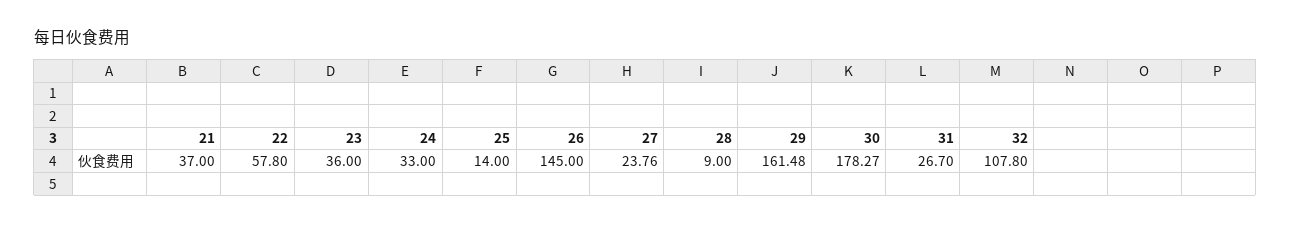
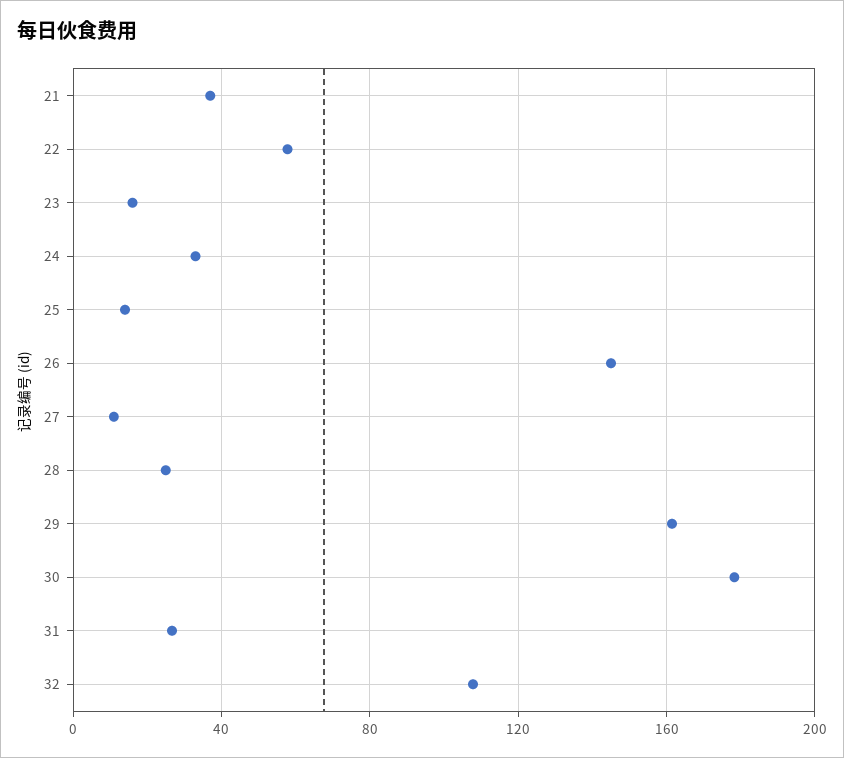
23: 36 -> 15
27: 23.76 -> 10
28: 9 -> 25

